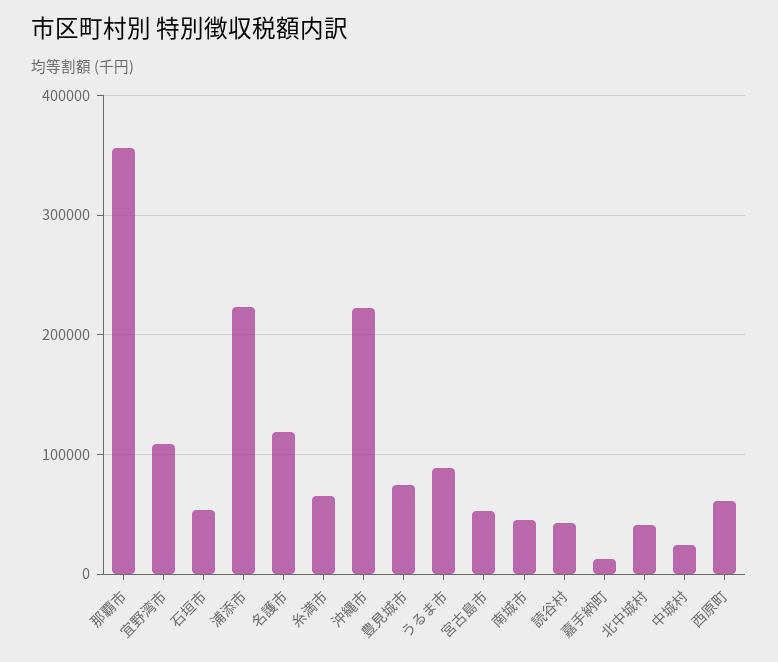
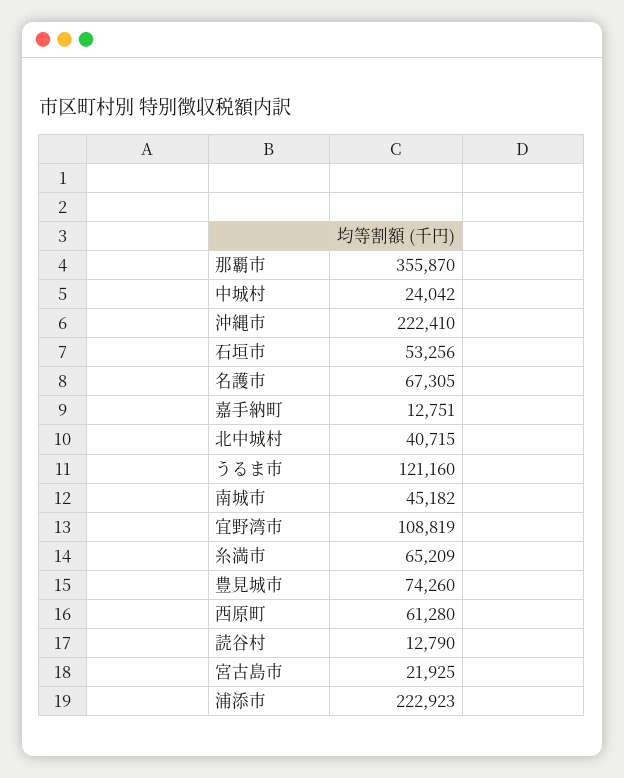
名護市: 120000 -> 67305
うるま市: 90000 -> 121160
宮古島市: 50000 -> 21925
読谷村: 40000 -> 12790

